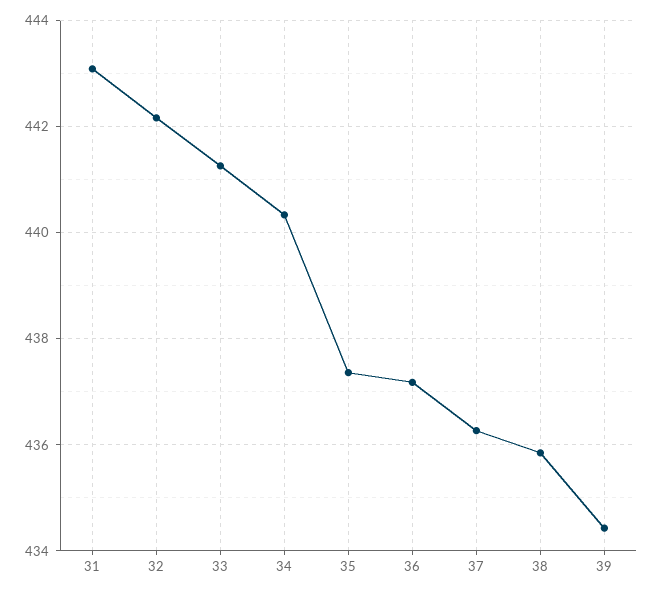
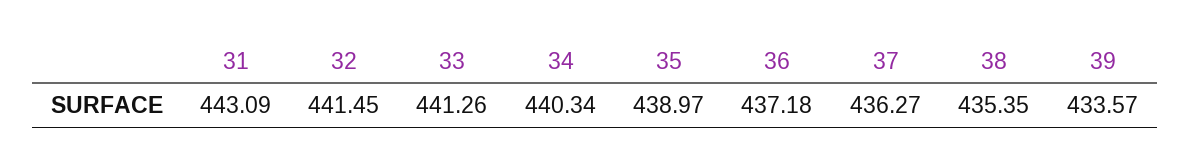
32: 442.2 -> 441.45
35: 437.4 -> 438.97
38: 435.8 -> 435.35
39: 434.4 -> 433.57

